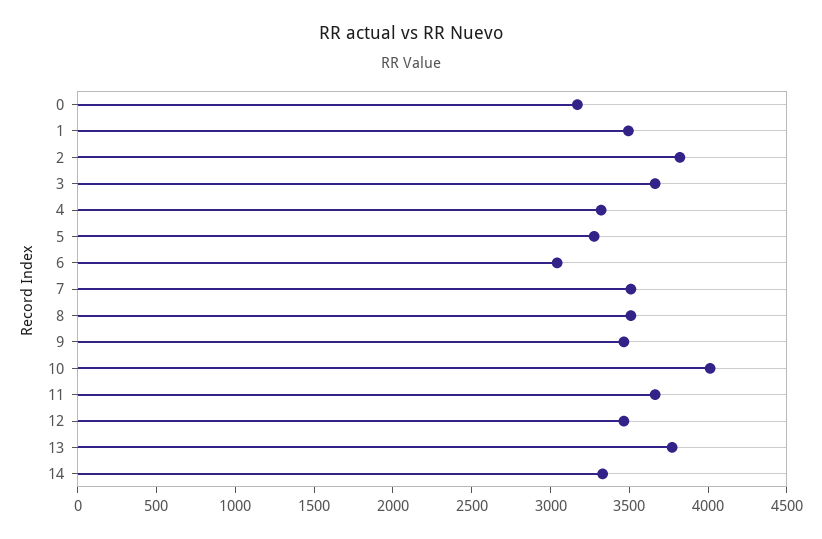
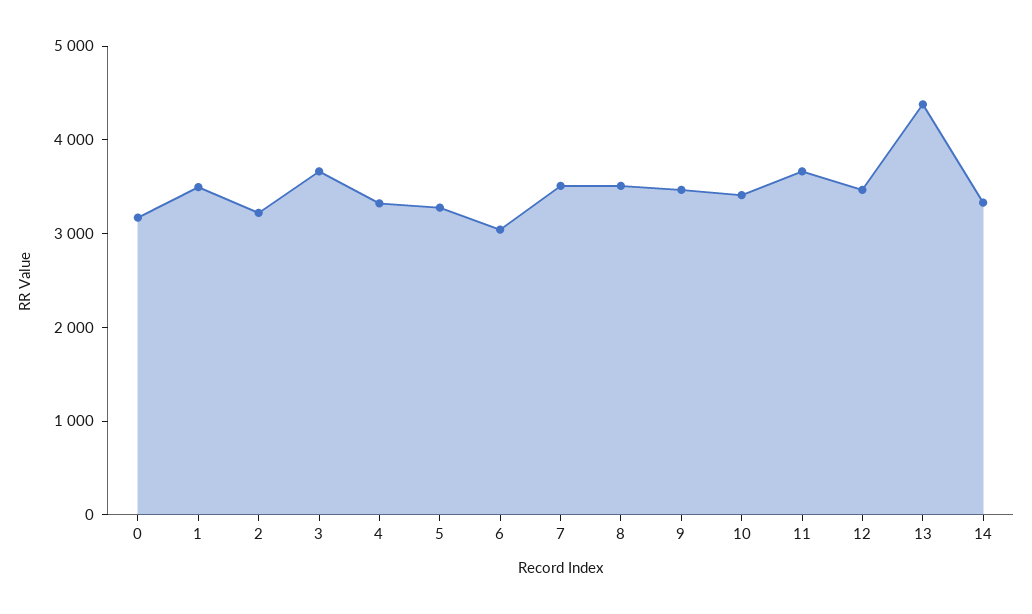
2: 3800 -> 3200
10: 4000 -> 3400
13: 3800 -> 4400

